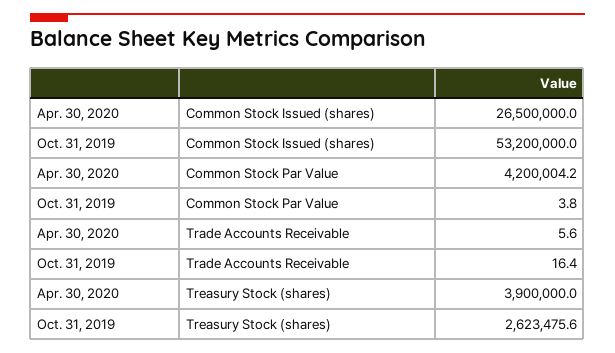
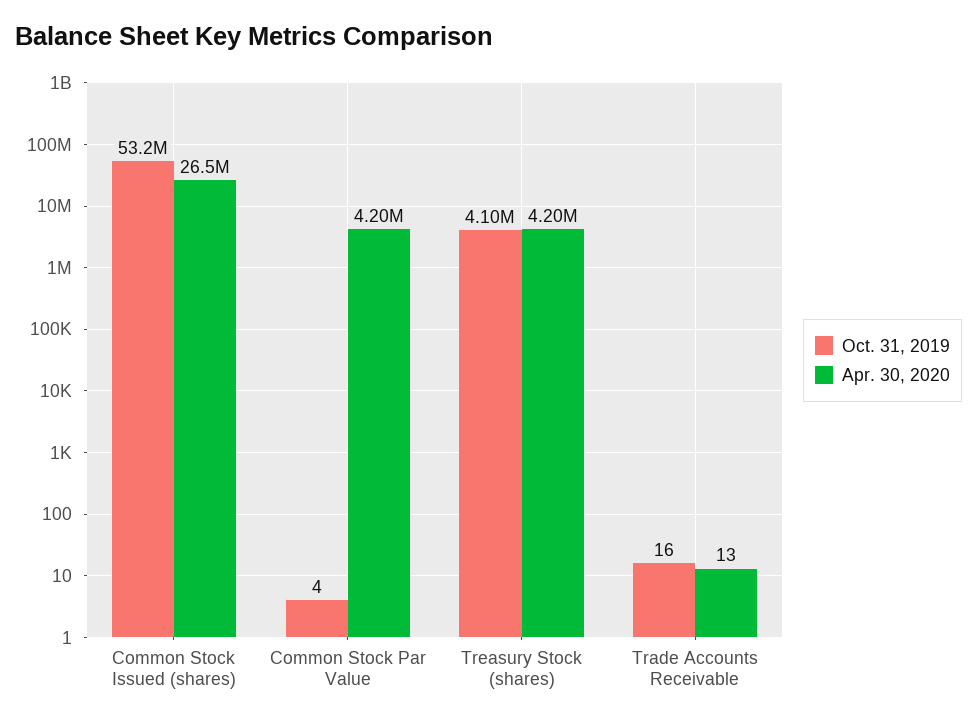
Apr. 30, 2020, Trade Accounts Receivable: 5.6 -> 13
Apr. 30, 2020, Treasury Stock (shares): 3900000 -> 4200000
Oct. 31, 2019, Treasury Stock (shares): 2623475.6 -> 4100000

